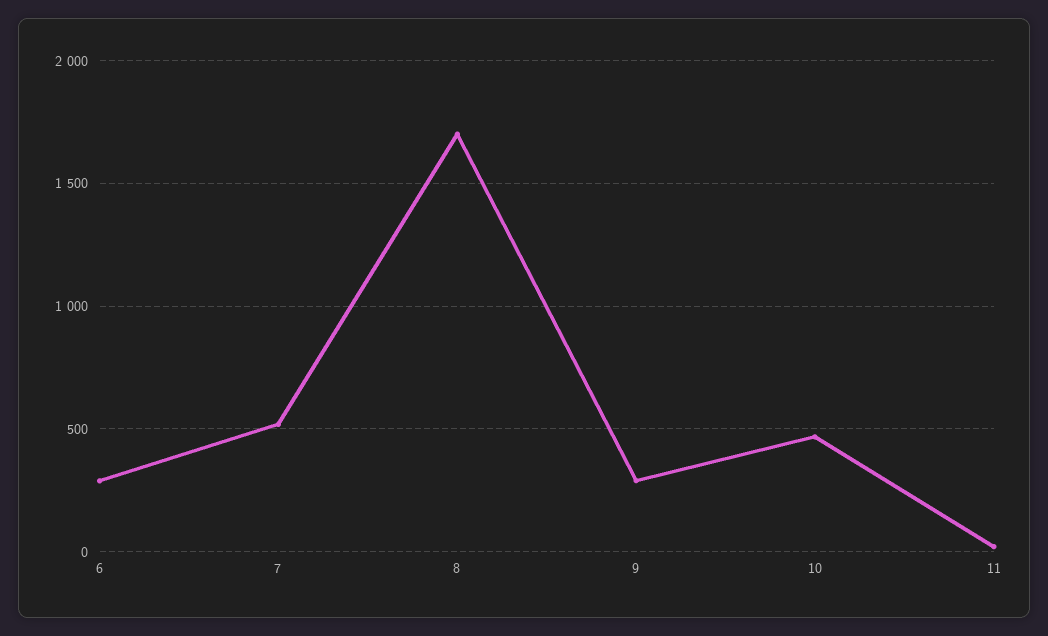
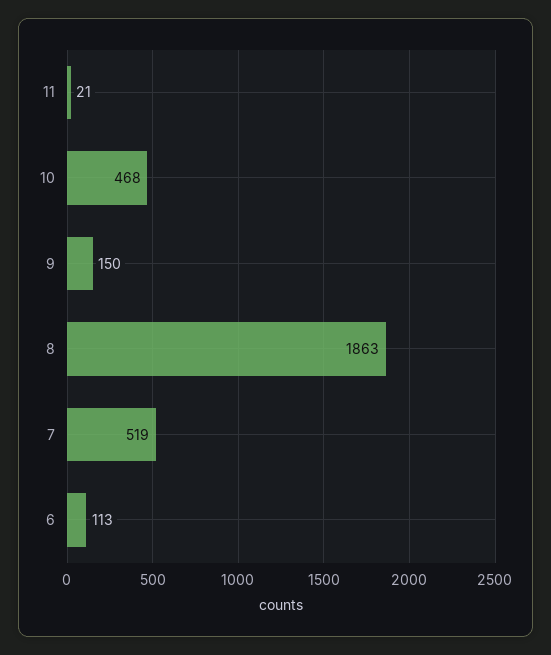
6: 300 -> 113
8: 1700 -> 1863
9: 300 -> 150

